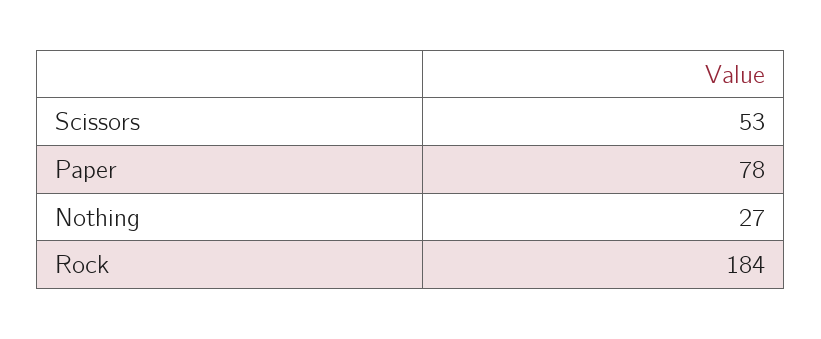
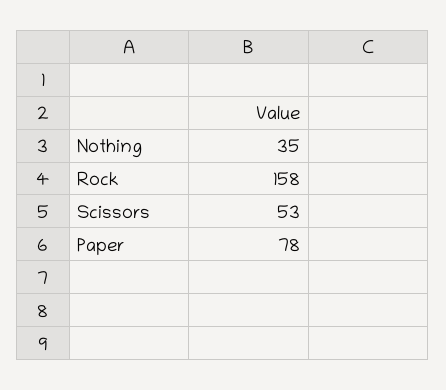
Nothing: 27 -> 35
Rock: 184 -> 158

